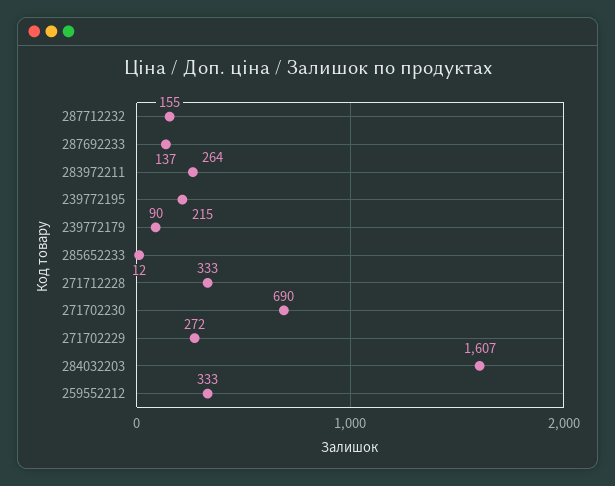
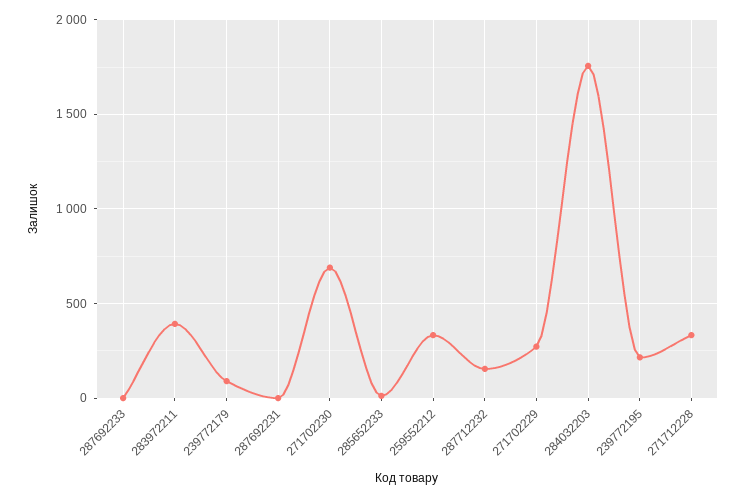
287692233: 137 -> 0
283972211: 264 -> 400
284032203: 1607 -> 1750
287692231: none -> 0

